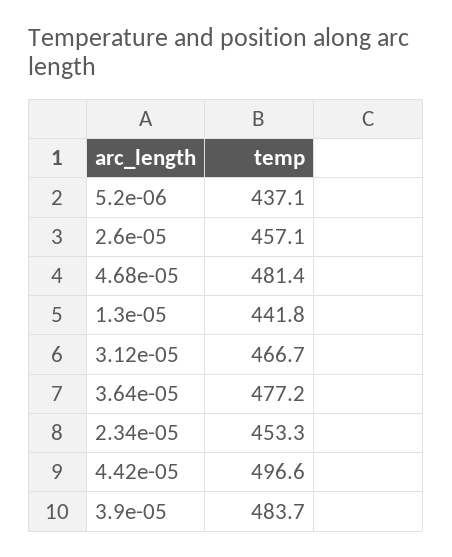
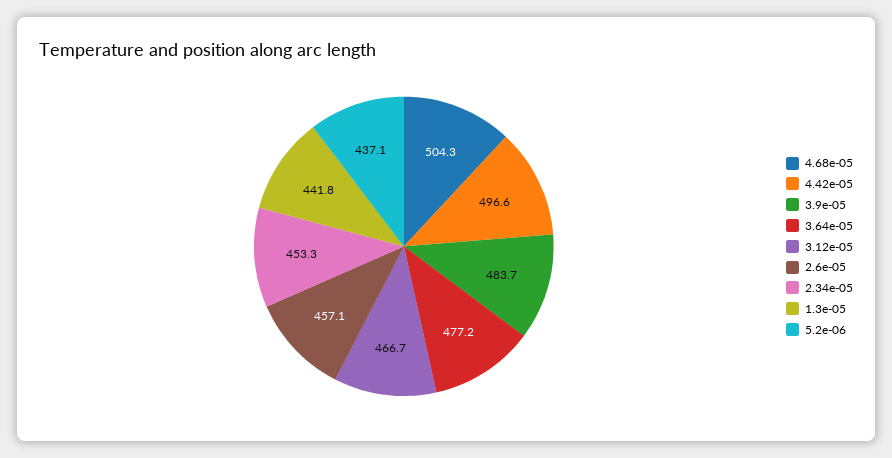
4.68e-05: 481.4 -> 504.3

